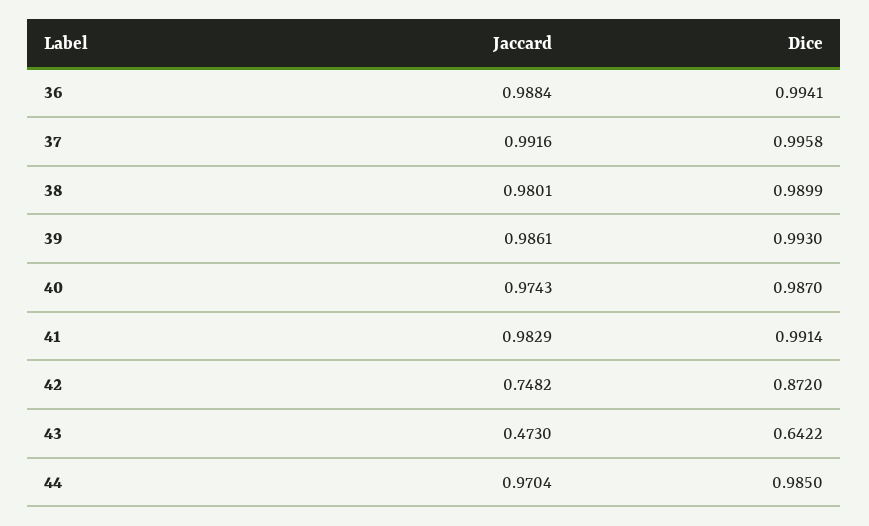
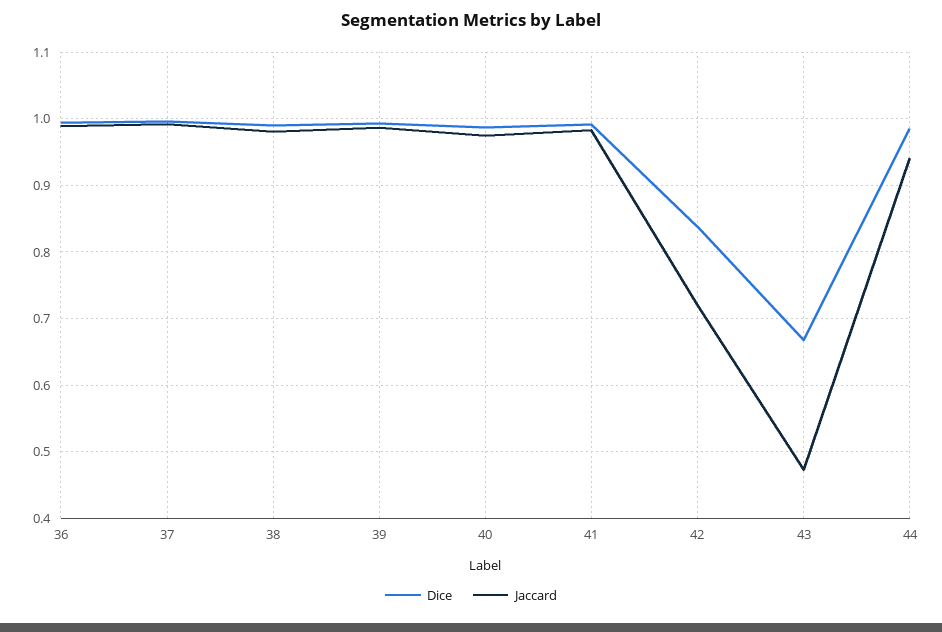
Jaccard, 42: 0.7482 -> 0.72
Dice, 42: 0.872 -> 0.84
Dice, 43: 0.6422 -> 0.67
Jaccard, 44: 0.9704 -> 0.94

